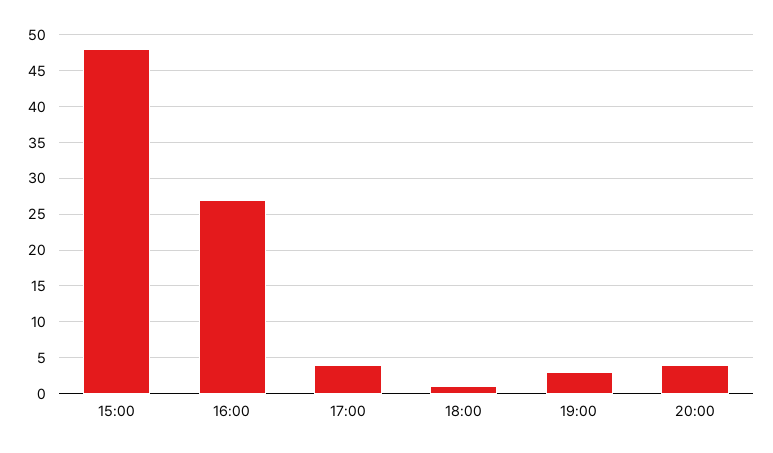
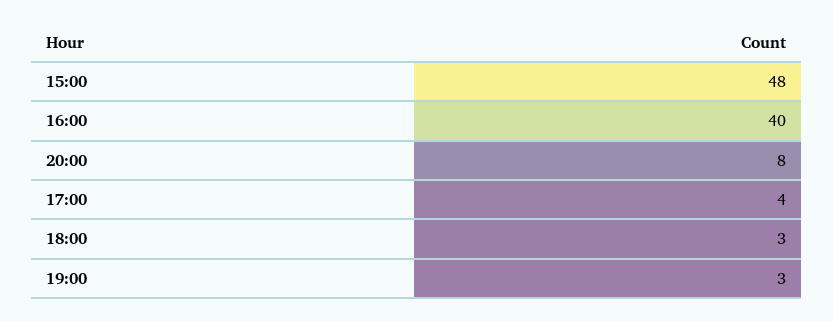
16:00: 27 -> 40
18:00: 1 -> 3
20:00: 4 -> 8

